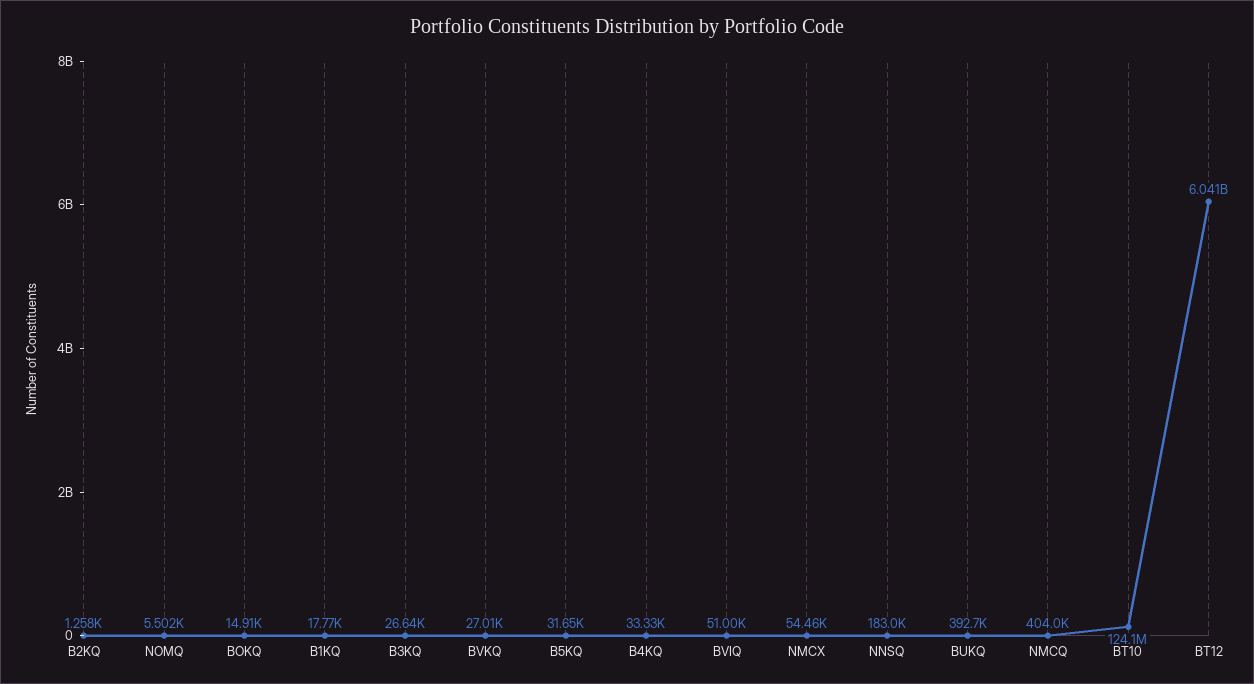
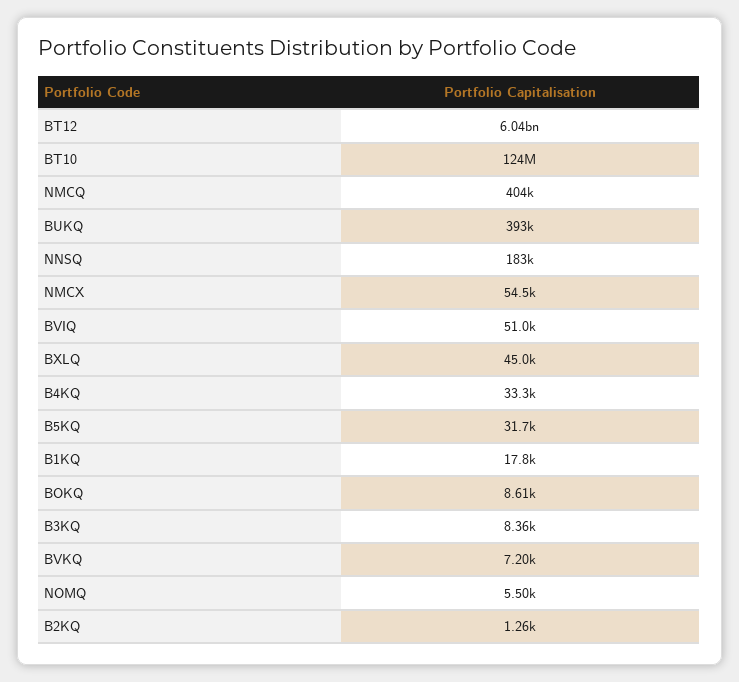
BOKQ: 14910 -> 8610
B3KQ: 26640 -> 8360
BVKQ: 27010 -> 7200
BXLQ: none -> 45000

